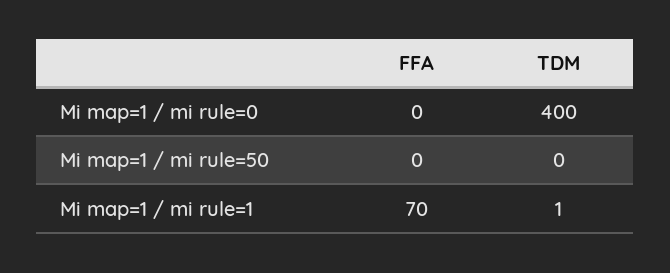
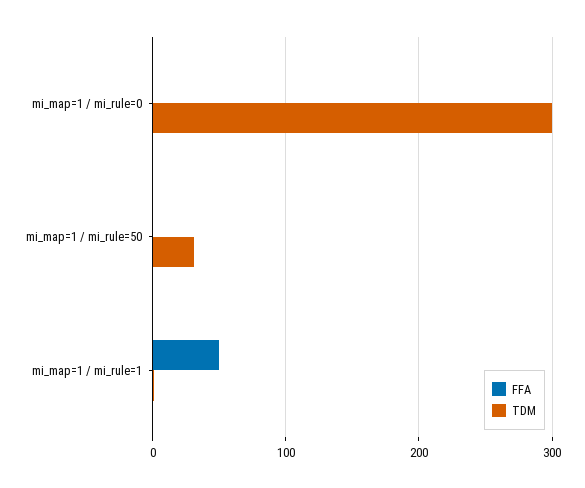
TDM, Mi map=1 / mi rule=0: 400 -> 300
TDM, Mi map=1 / mi rule=50: 0 -> 30
FFA, Mi map=1 / mi rule=1: 70 -> 50

